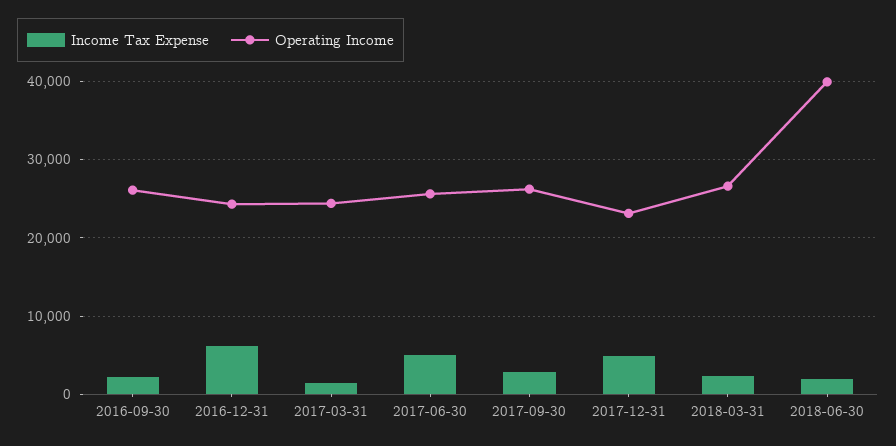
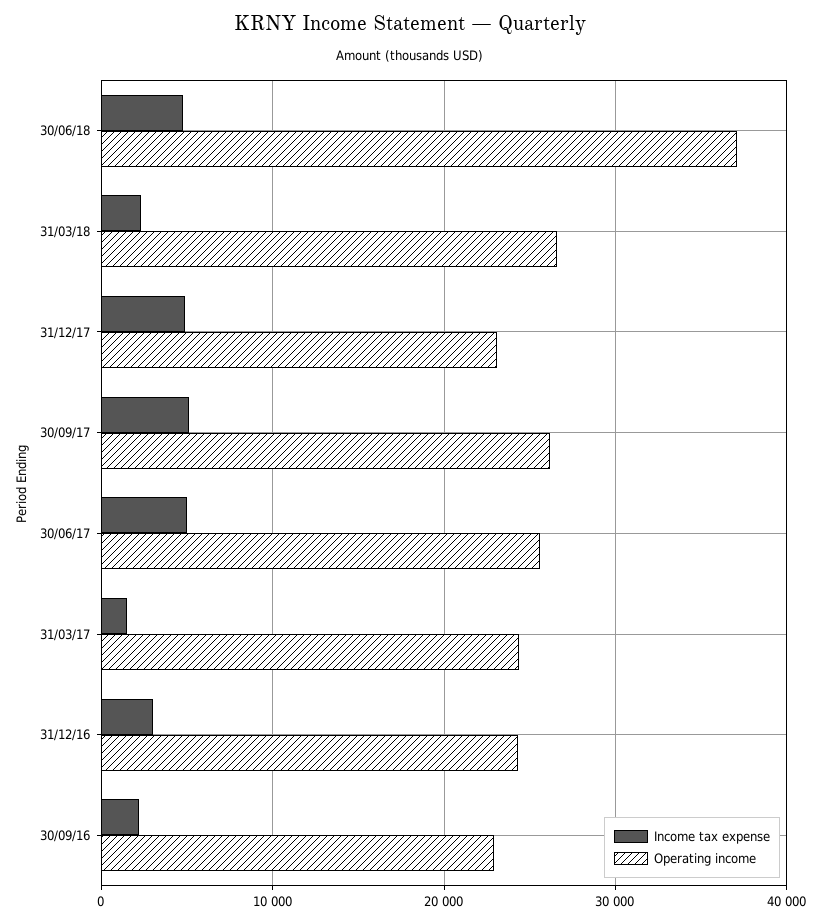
Operating Income, 2016-09-30: 26000 -> 23000
Income Tax Expense, 2016-12-31: 6000 -> 3000
Income Tax Expense, 2017-09-30: 3000 -> 5000
Income Tax Expense, 2018-06-30: 2000 -> 5000
Operating Income, 2018-06-30: 40000 -> 37000

